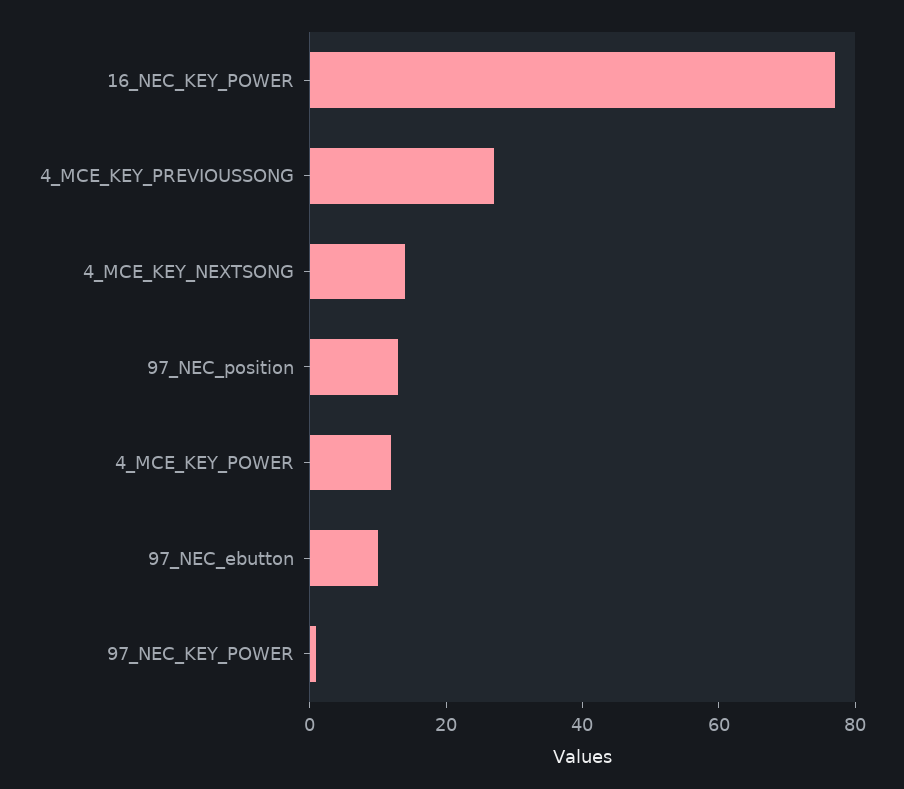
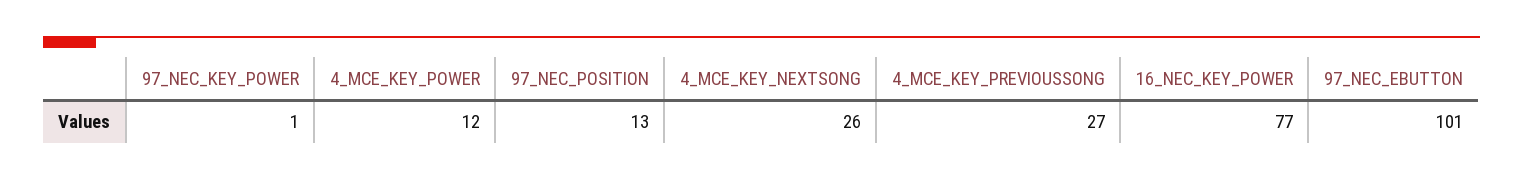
4_MCE_KEY_NEXTSONG: 15 -> 26
97_NEC_ebutton: 10 -> 101

